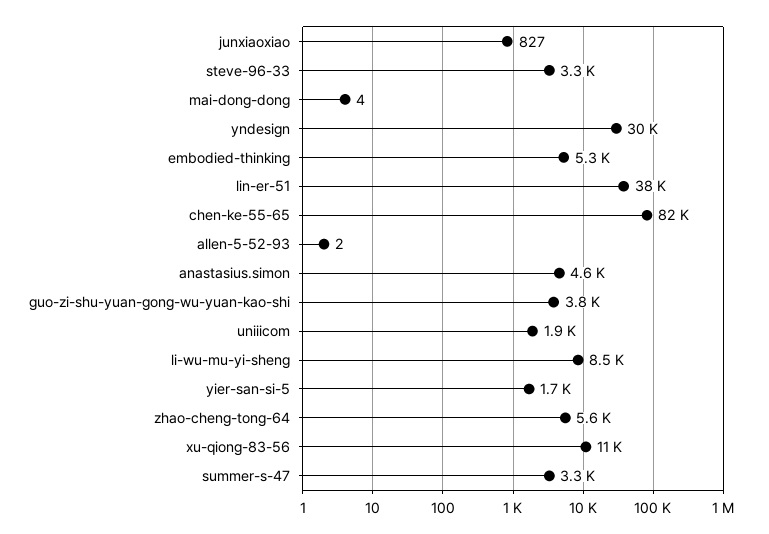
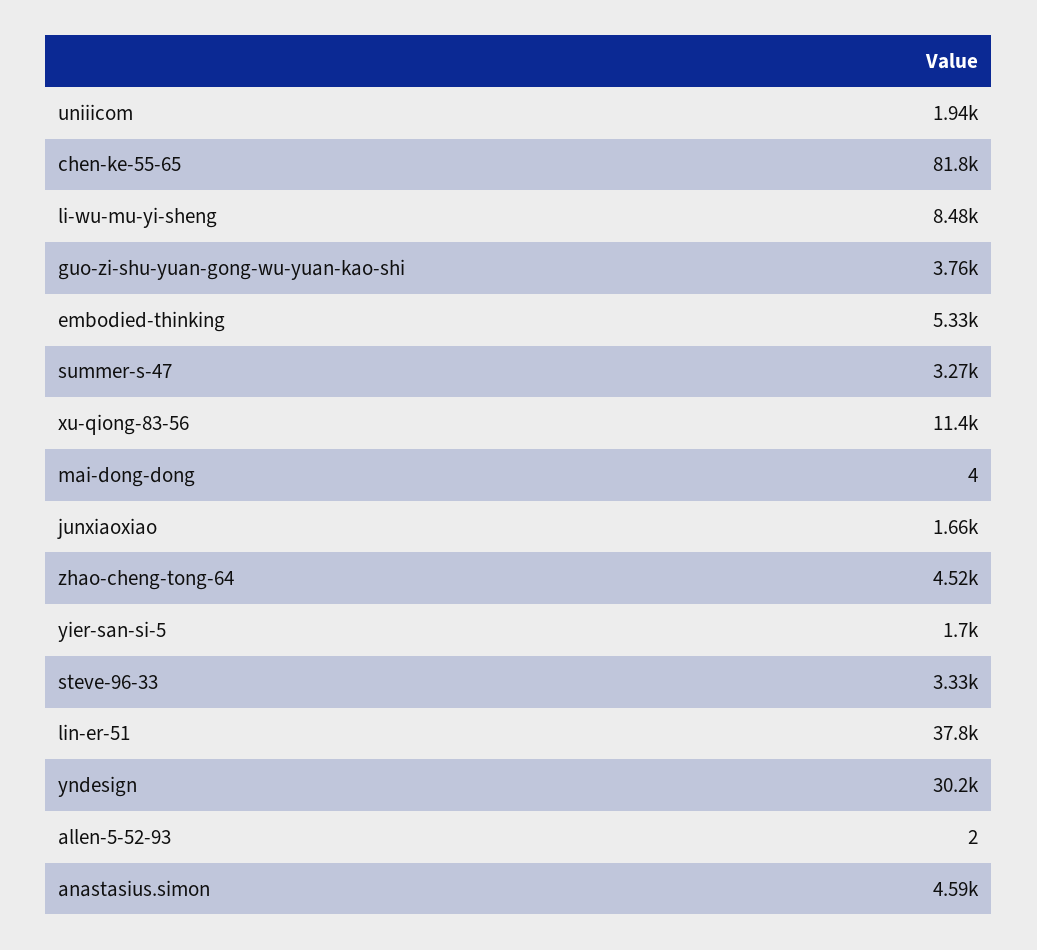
junxiaoxiao: 827 -> 1660
zhao-cheng-tong-64: 5600 -> 4520

